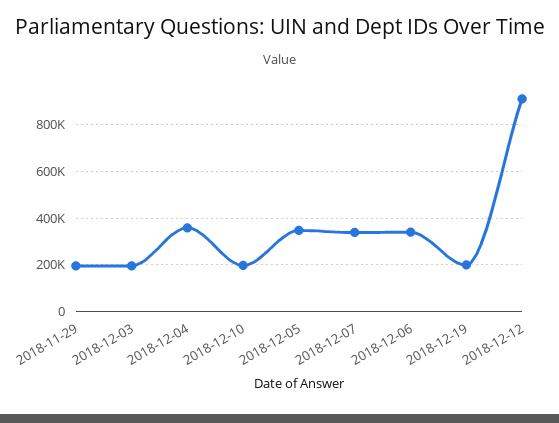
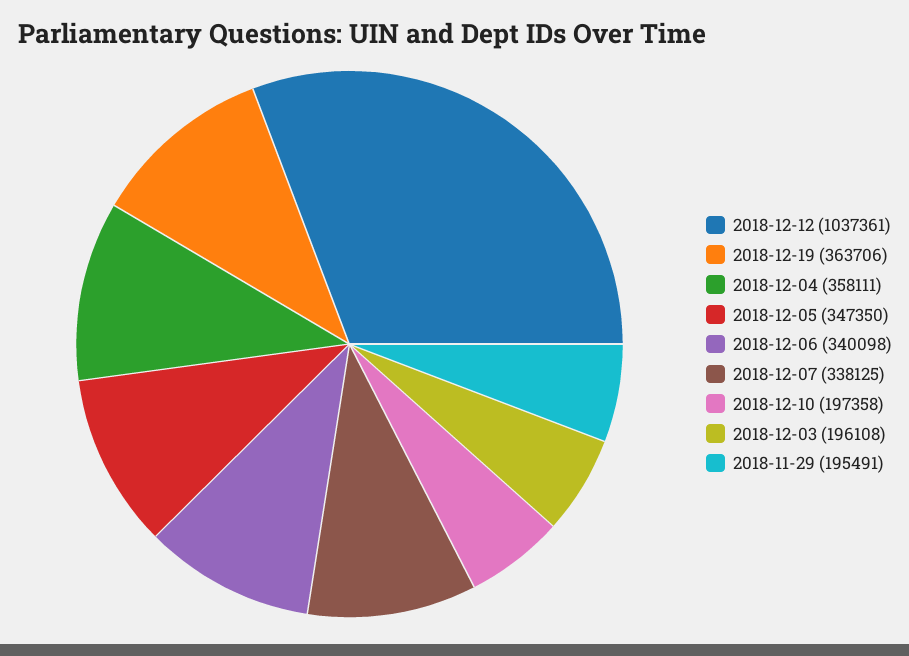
2018-12-19: 200000 -> 363706
2018-12-12: 900000 -> 1037361

